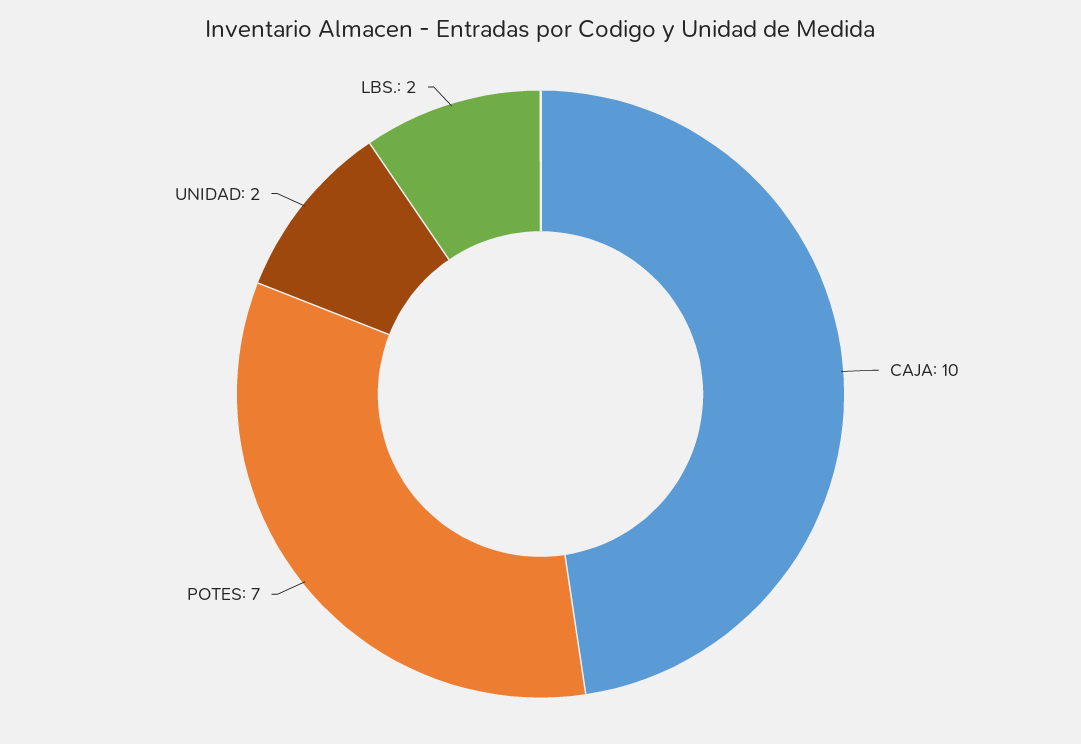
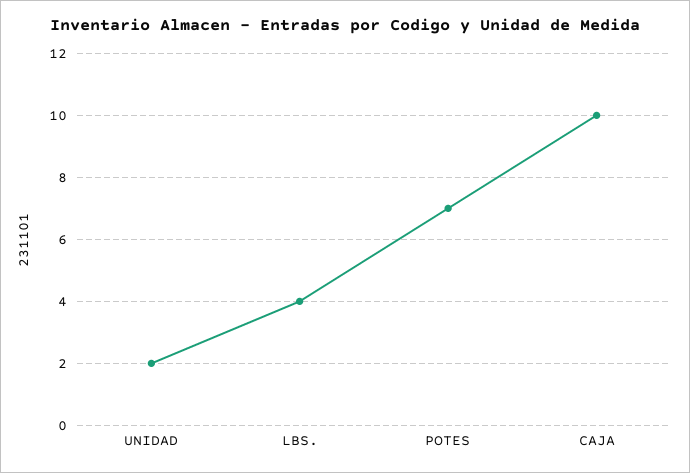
LBS.: 2 -> 4

